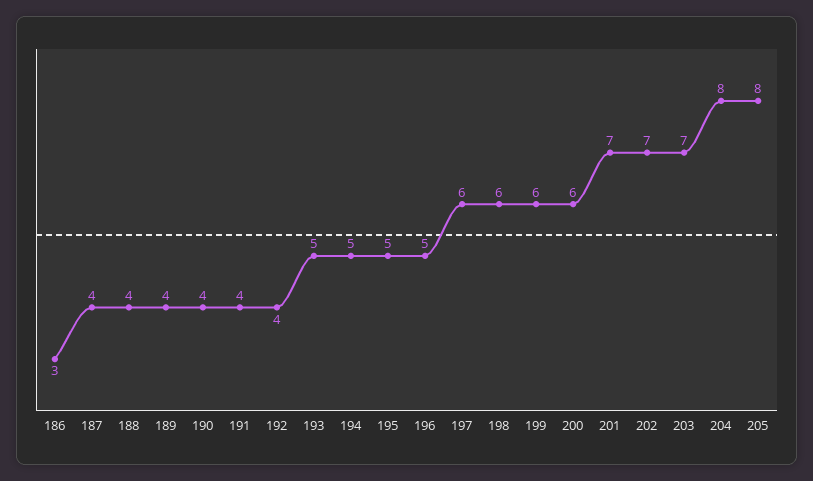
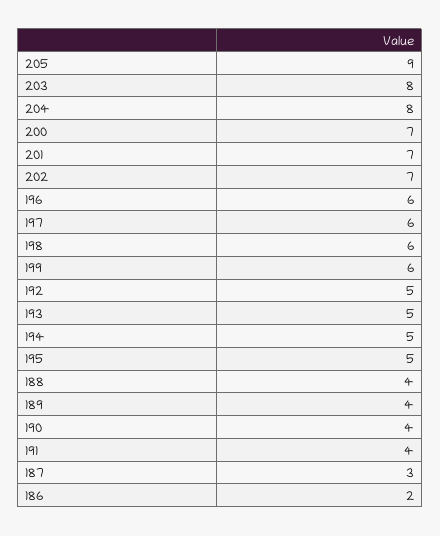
186: 3 -> 2
187: 4 -> 3
192: 4 -> 5
196: 5 -> 6
200: 6 -> 7
203: 7 -> 8
205: 8 -> 9

